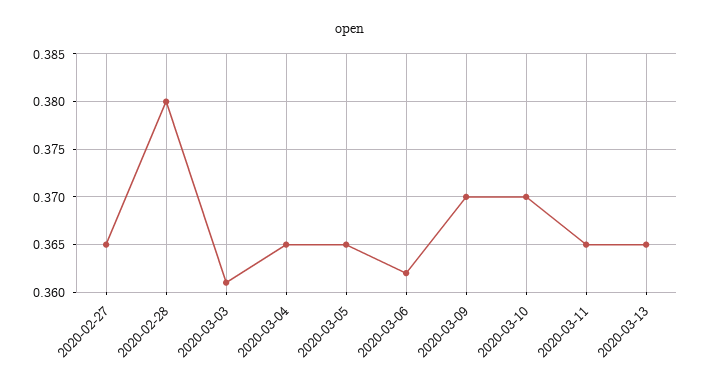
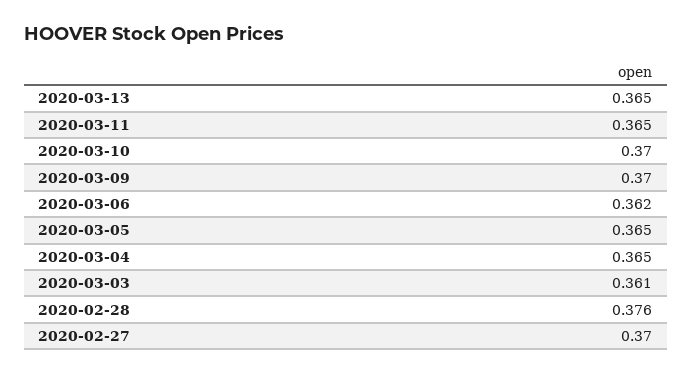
2020-02-27: 0.365 -> 0.37
2020-02-28: 0.38 -> 0.376

